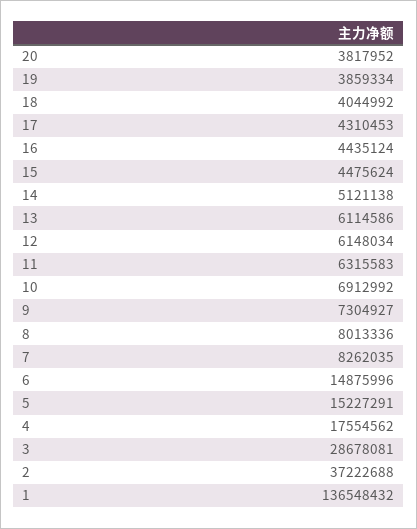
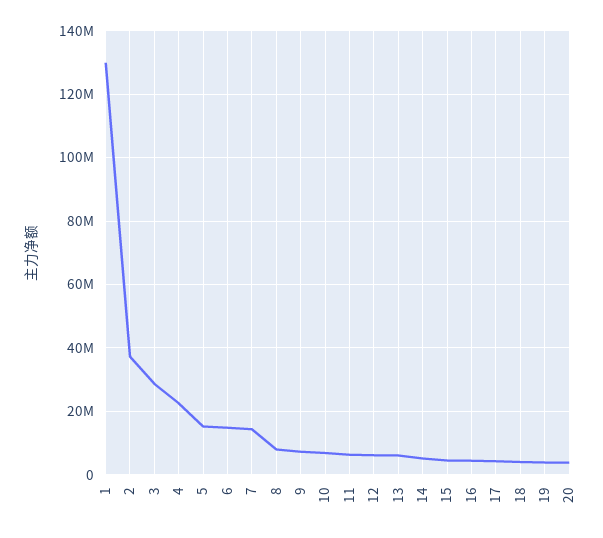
7: 8262035 -> 14000000
4: 17554562 -> 22000000
1: 136548432 -> 130000000

